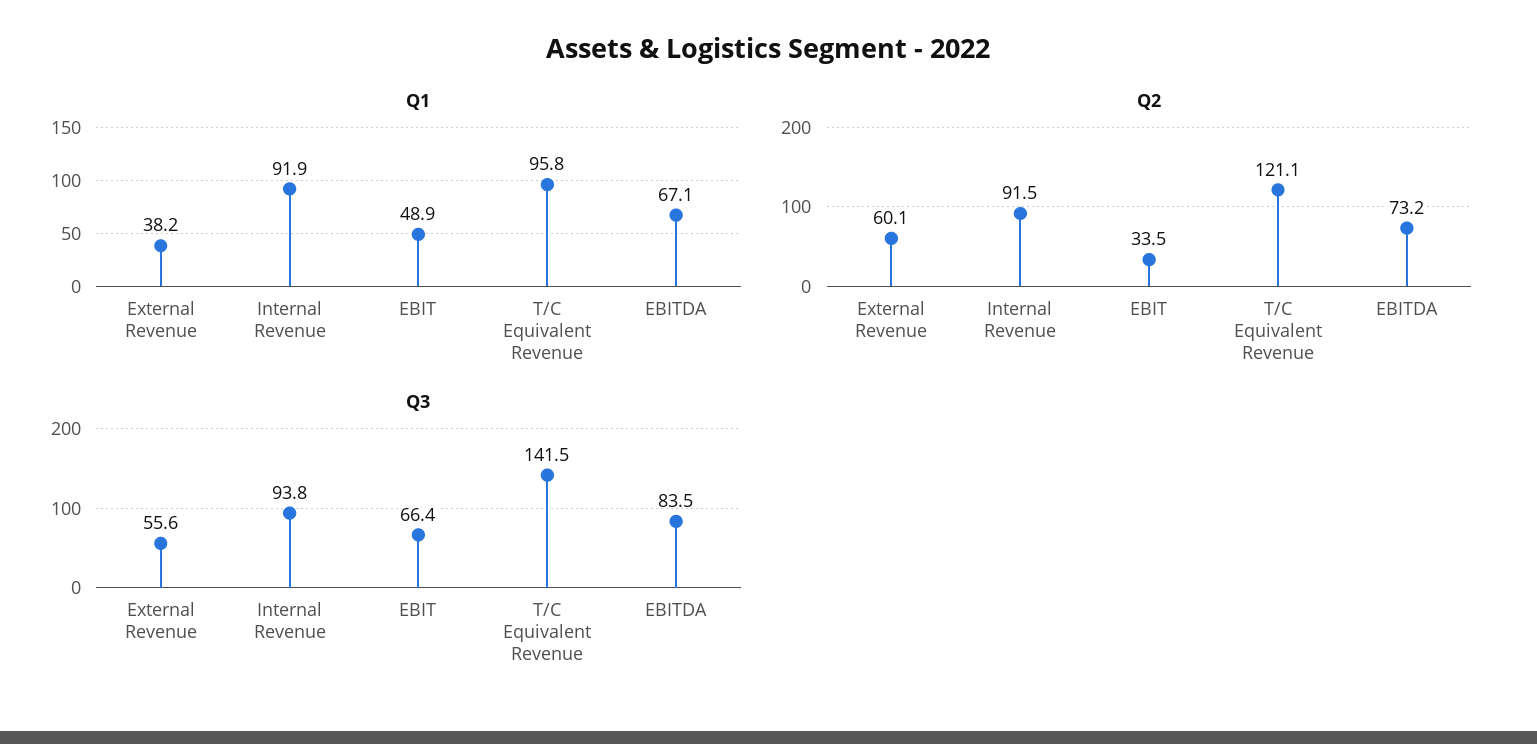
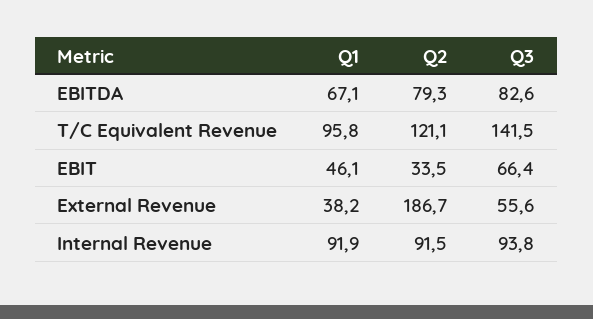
Q1, EBIT: 48.9 -> 46.1
Q2, External Revenue: 60.1 -> 186.7
Q2, EBITDA: 73.2 -> 79.3
Q3, EBITDA: 83.5 -> 82.6

